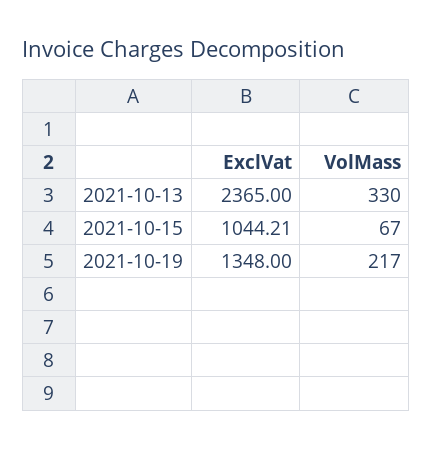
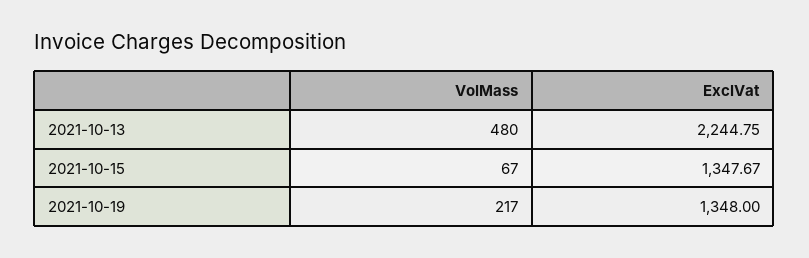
ExclVat, 2021-10-13: 2365 -> 2244.75
VolMass, 2021-10-13: 330 -> 480
ExclVat, 2021-10-15: 1044.21 -> 1347.67

